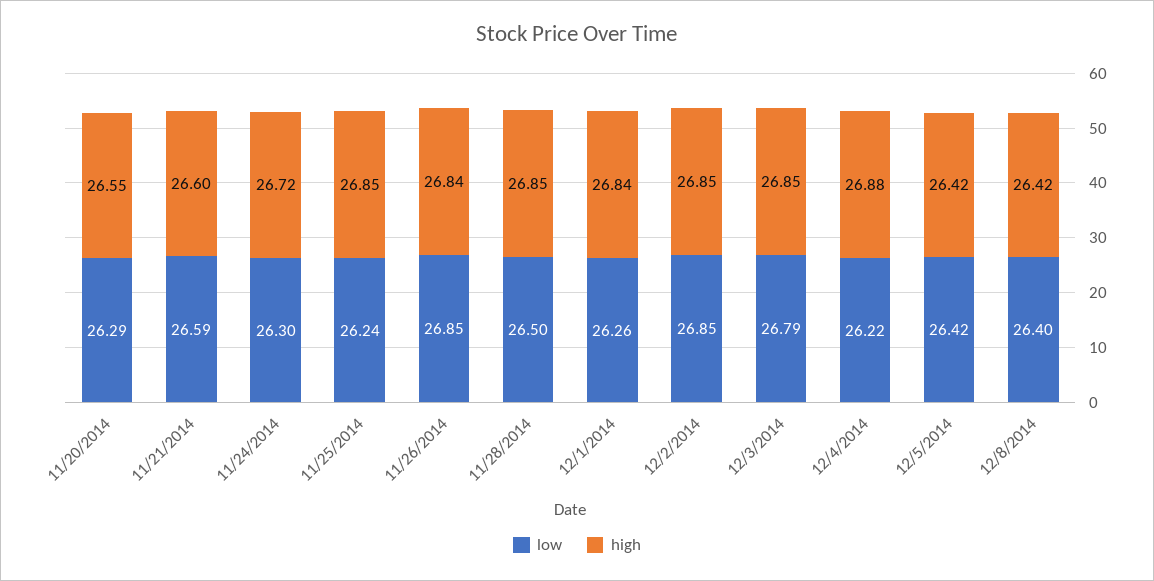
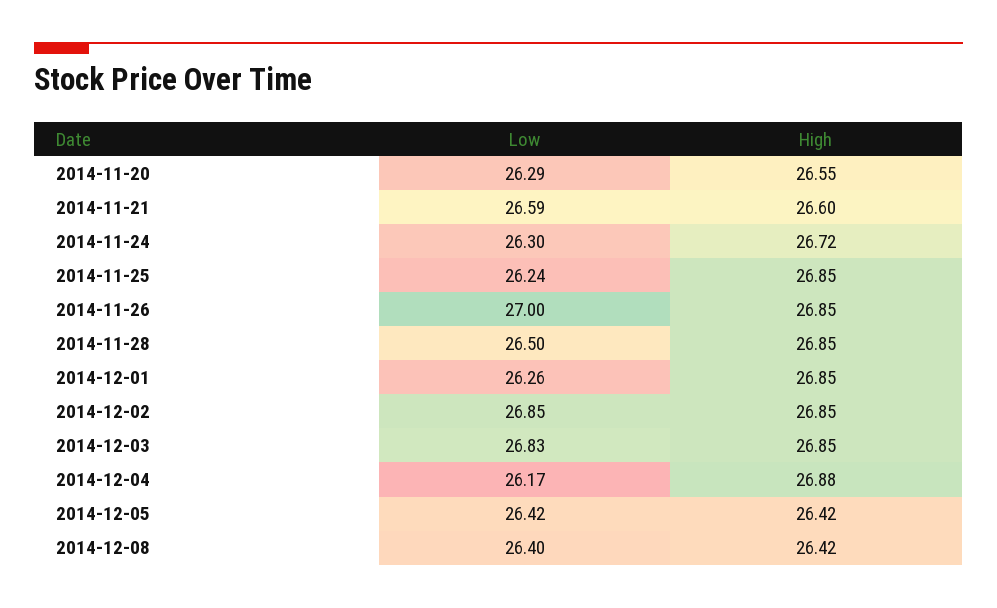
low, 11/26/2014: 26.85 -> 27
high, 11/26/2014: 26.84 -> 26.85
high, 12/1/2014: 26.84 -> 26.85
low, 12/3/2014: 26.79 -> 26.83
low, 12/4/2014: 26.22 -> 26.17

